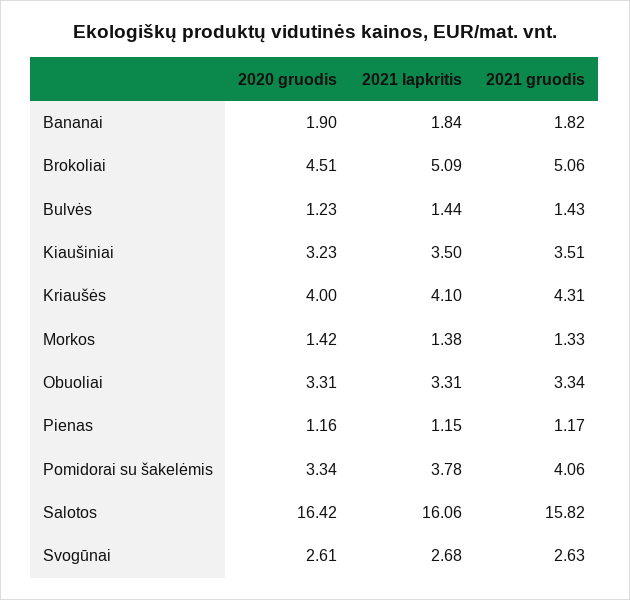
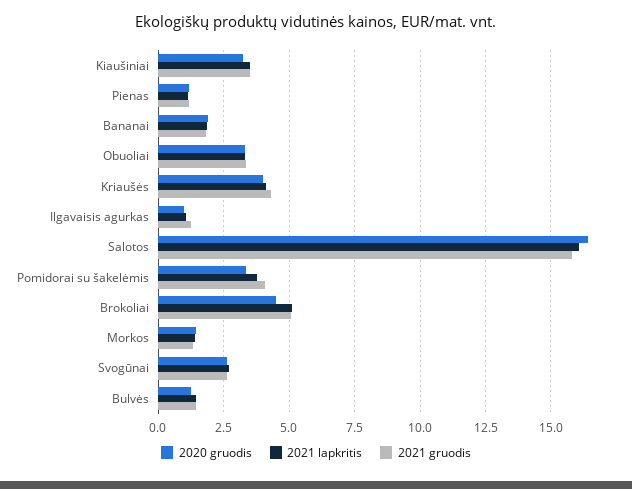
2020 gruodis, Ilgavaisis agurkas: none -> 1
2021 lapkritis, Ilgavaisis agurkas: none -> 1
2021 gruodis, Ilgavaisis agurkas: none -> 1.25

